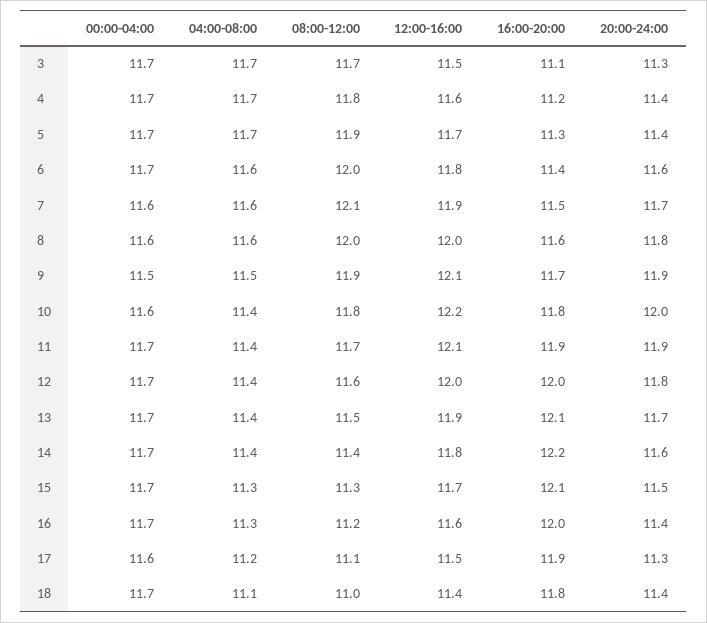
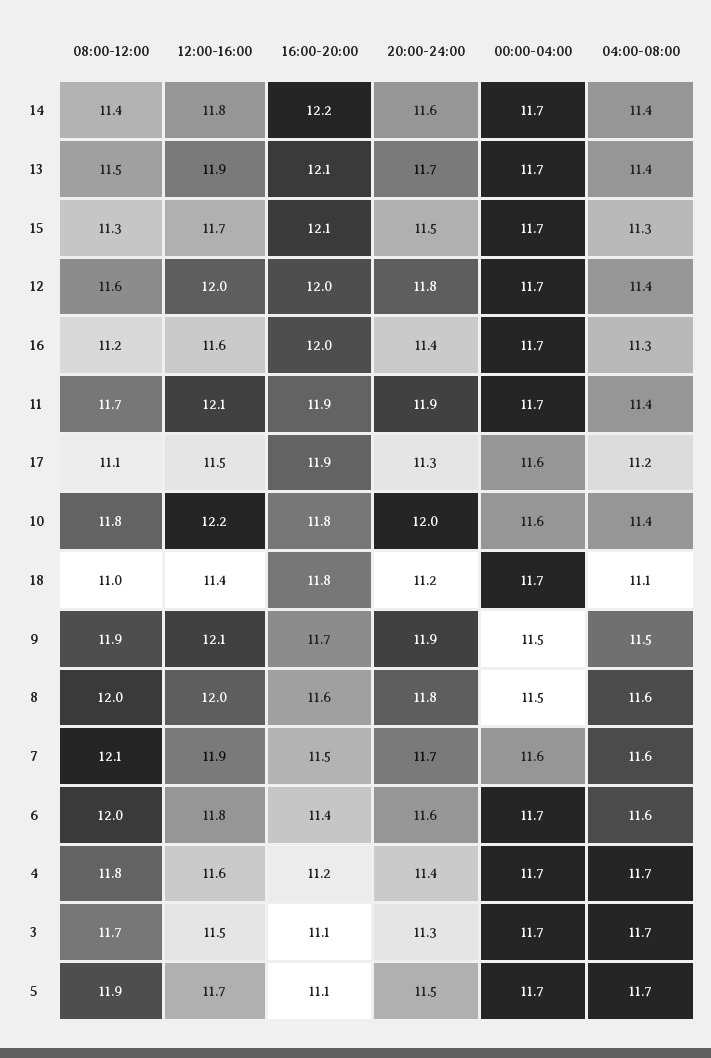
16:00-20:00, 5: 11.3 -> 11.1
20:00-24:00, 5: 11.4 -> 11.5
00:00-04:00, 8: 11.6 -> 11.5
20:00-24:00, 18: 11.4 -> 11.2

